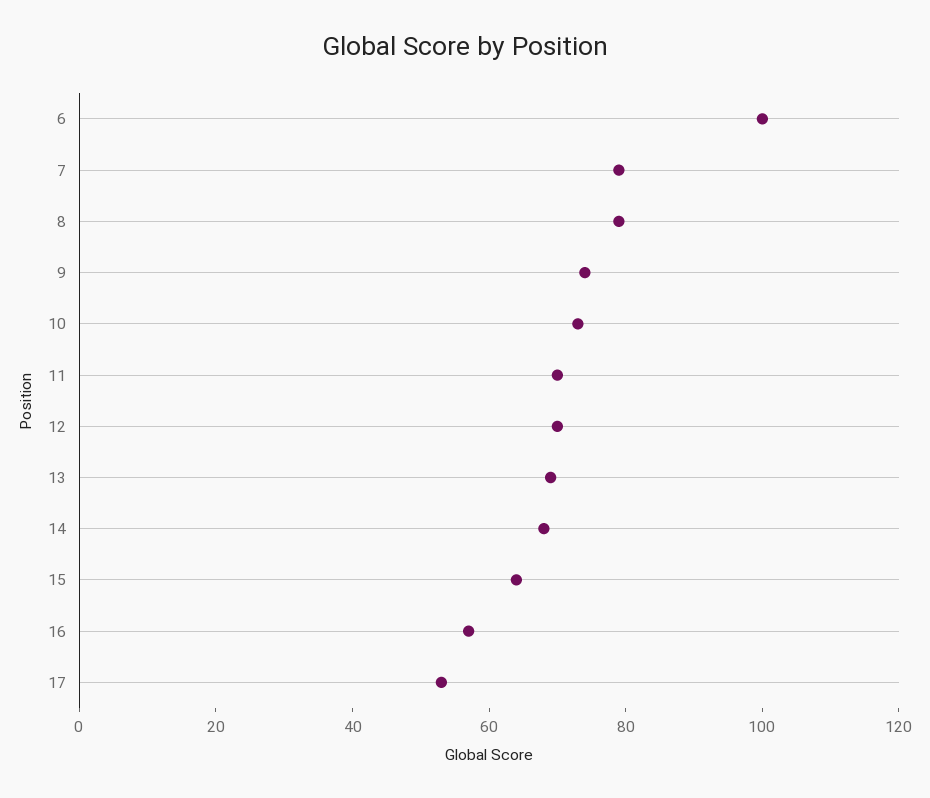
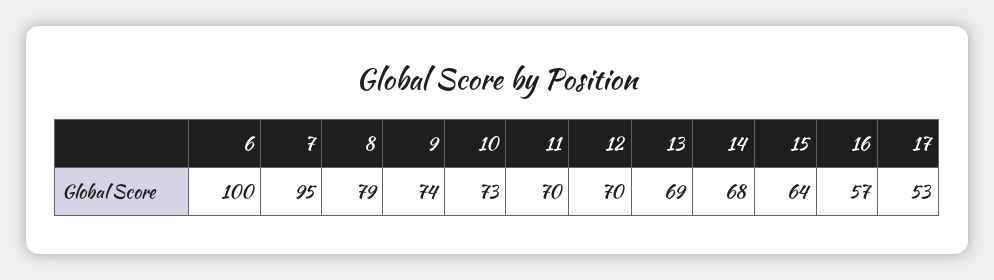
7: 80 -> 95

